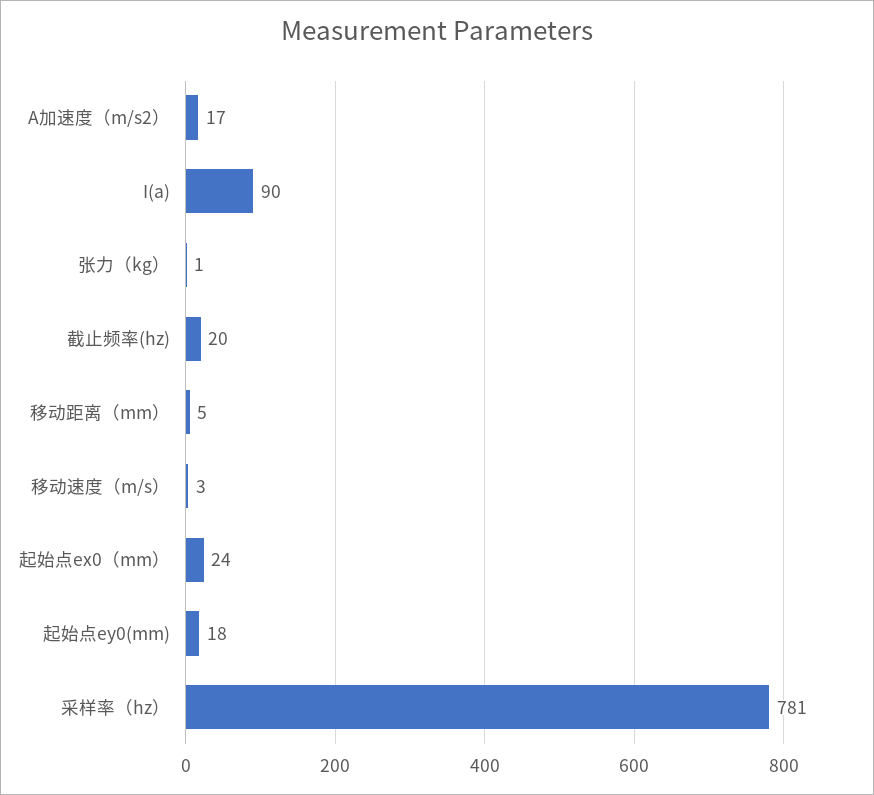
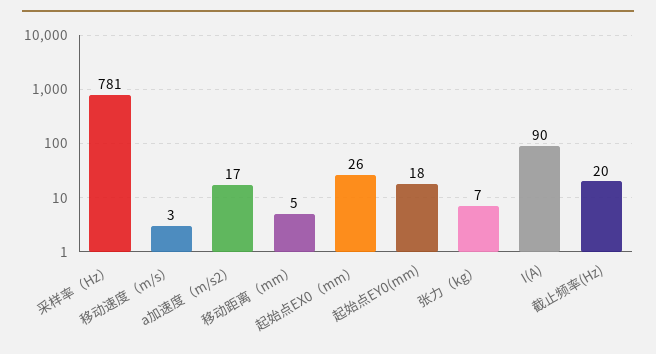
张力（kg）: 1 -> 7
起始点ex0（mm）: 24 -> 26

